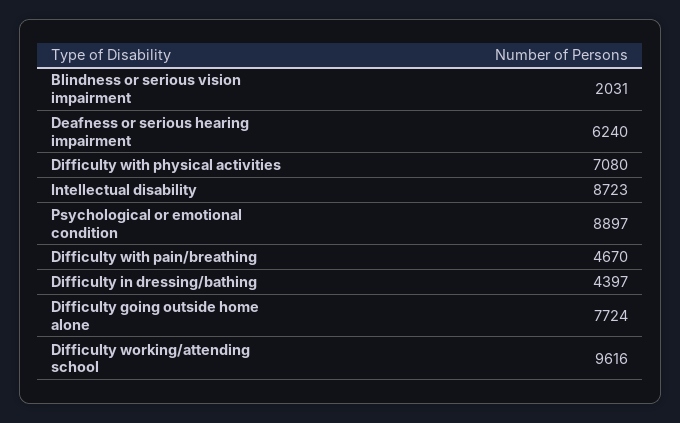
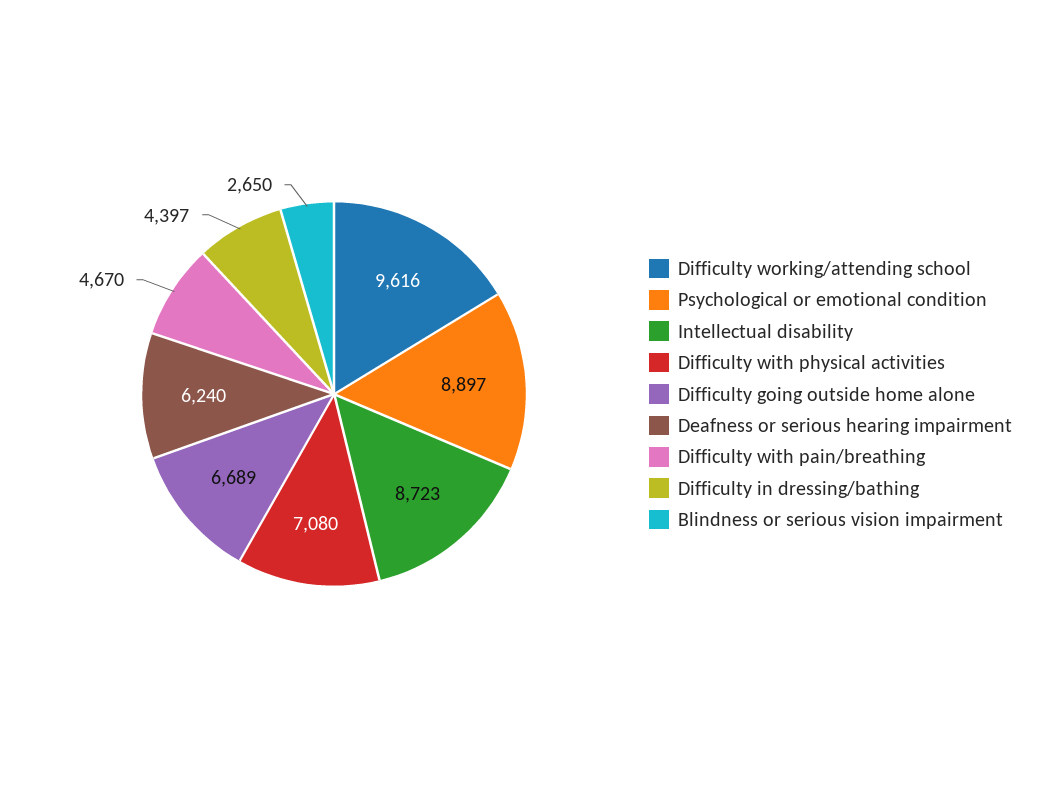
Blindness or serious vision impairment: 2031 -> 2650
Difficulty going outside home alone: 7724 -> 6689

